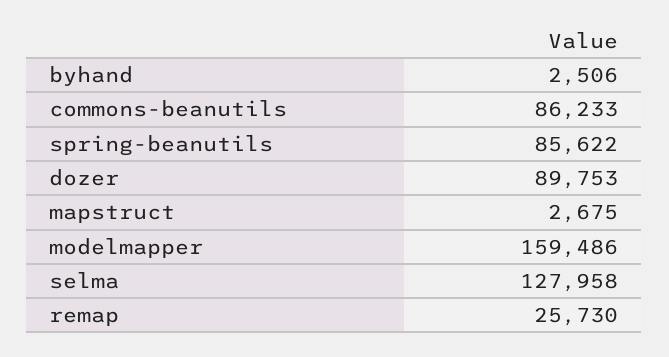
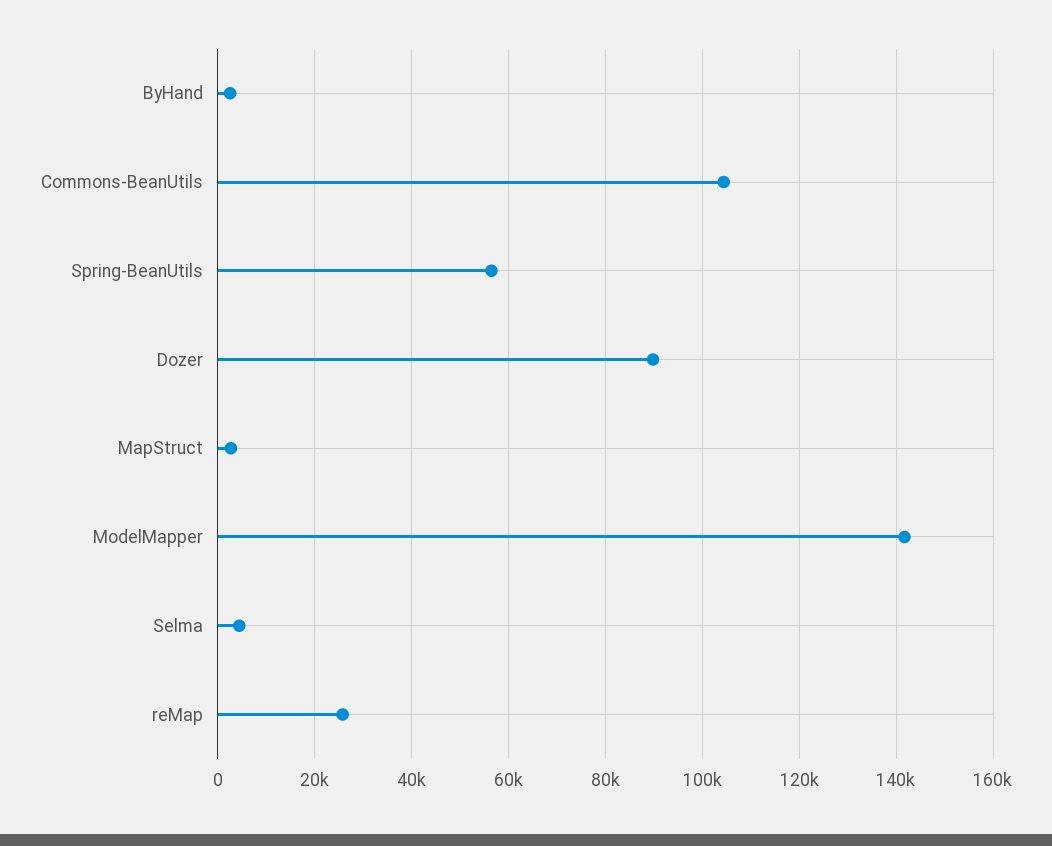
commons-beanutils: 86233 -> 104000
spring-beanutils: 85622 -> 56000
modelmapper: 159486 -> 142000
selma: 127958 -> 4000

